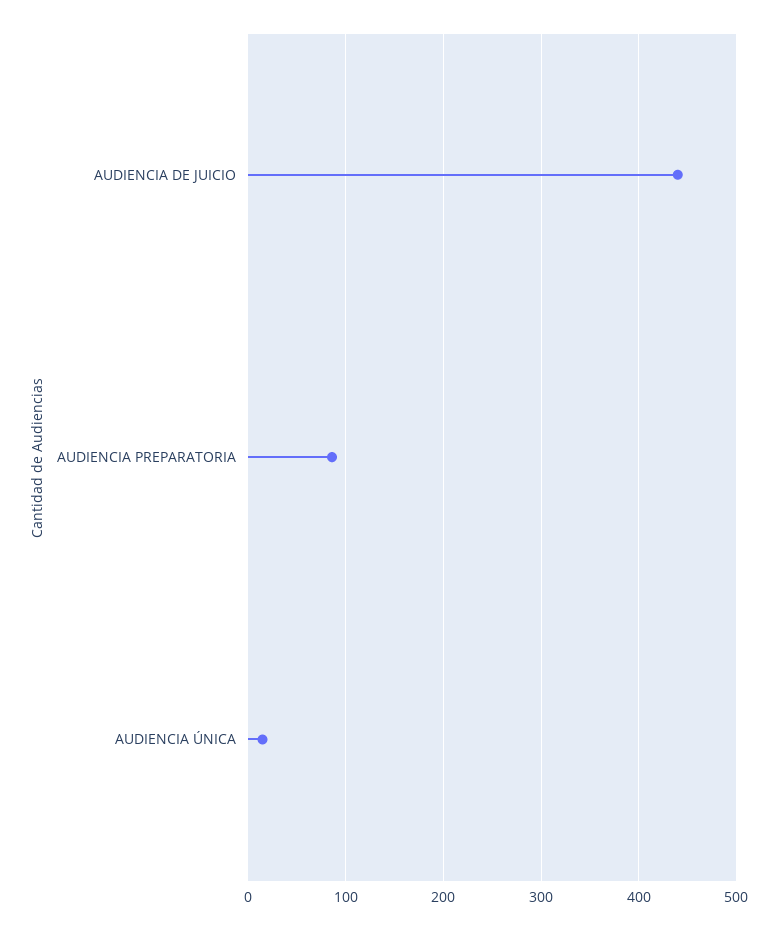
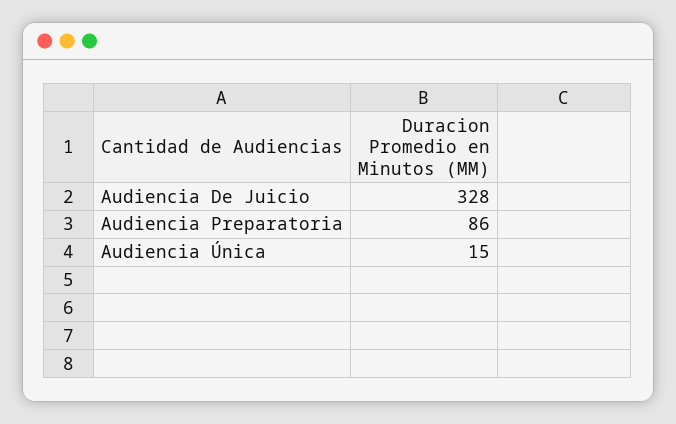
AUDIENCIA DE JUICIO: 440 -> 328

